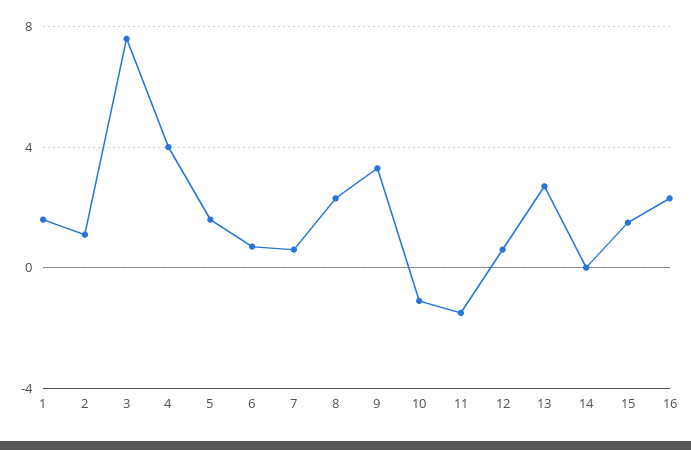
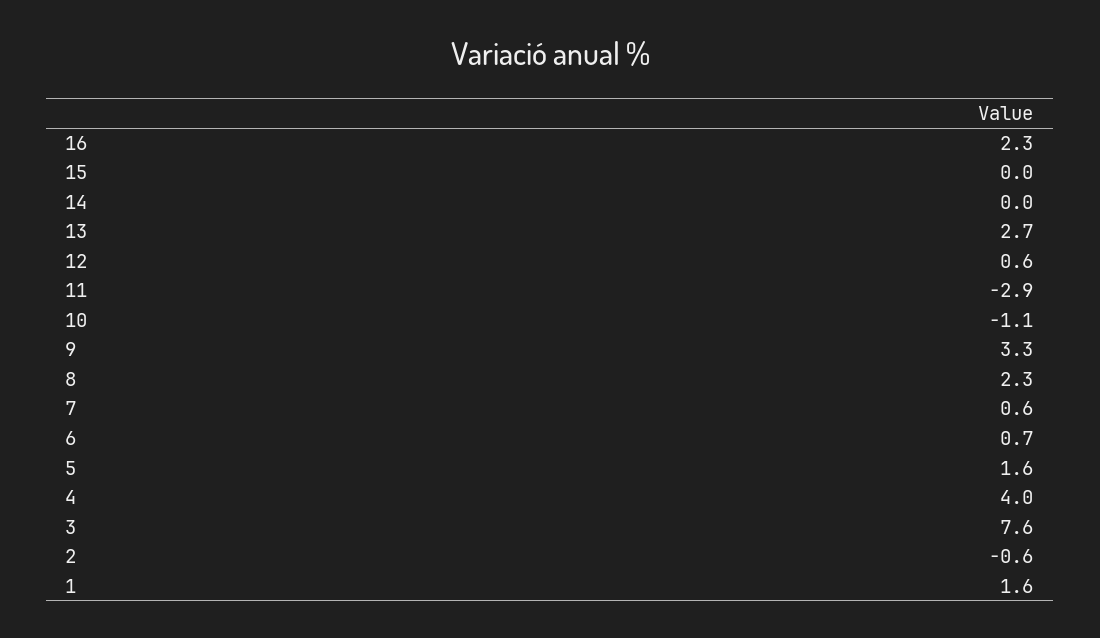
2: 1 -> -0.6
11: -1.5 -> -2.9
15: 1.5 -> 0

